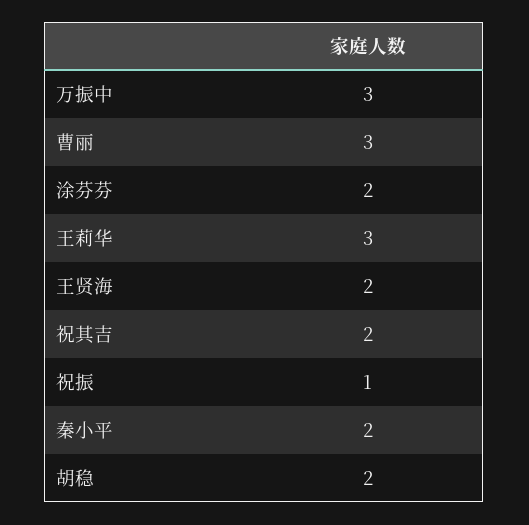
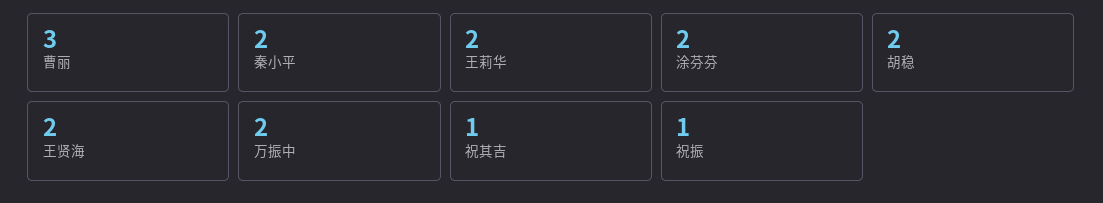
万振中: 3 -> 2
王莉华: 3 -> 2
祝其吉: 2 -> 1

